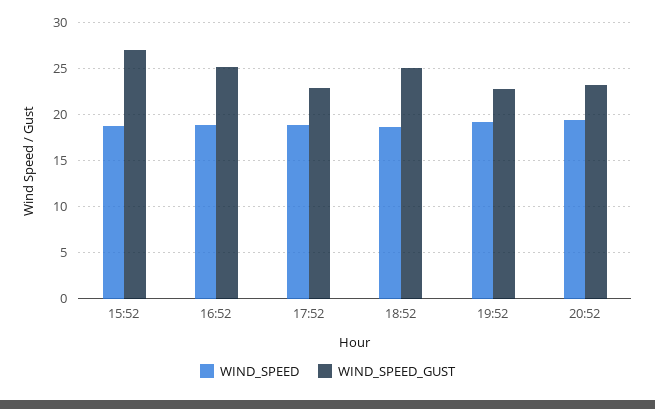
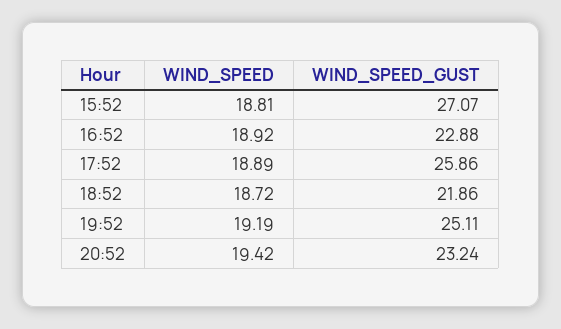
WIND_SPEED_GUST, 16:52: 25 -> 22.88
WIND_SPEED_GUST, 17:52: 23 -> 25.86
WIND_SPEED_GUST, 18:52: 25 -> 21.86
WIND_SPEED_GUST, 19:52: 23 -> 25.11

